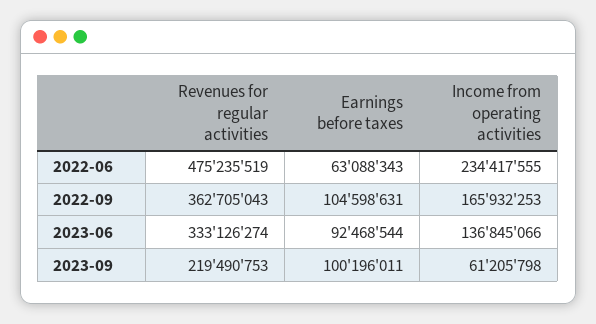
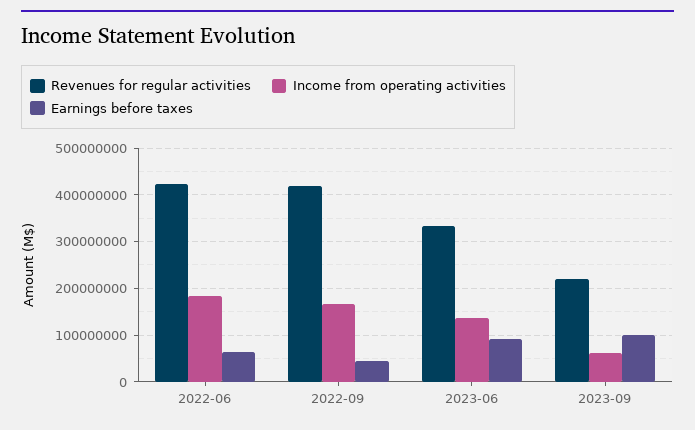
Revenues for regular activities, 2022-06: 475235519 -> 420000000
Income from operating activities, 2022-06: 234417555 -> 180000000
Revenues for regular activities, 2022-09: 362705043 -> 420000000
Earnings before taxes, 2022-09: 104598631 -> 40000000

